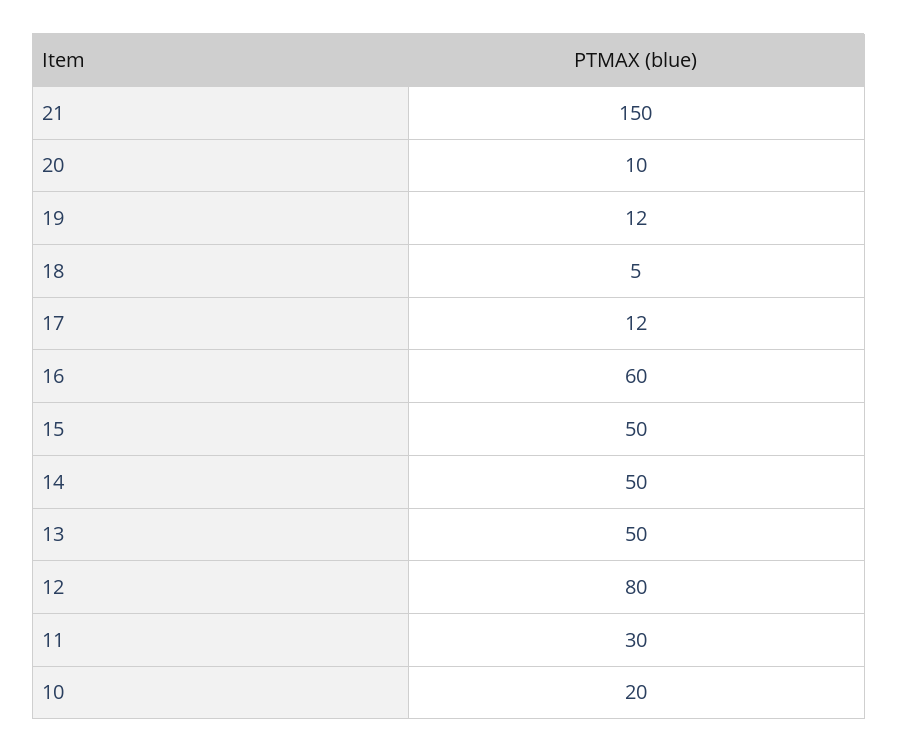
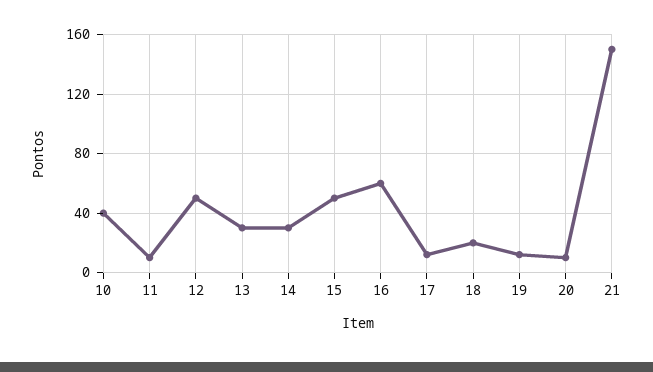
18: 5 -> 20
14: 50 -> 30
13: 50 -> 30
12: 80 -> 50
11: 30 -> 10
10: 20 -> 40

